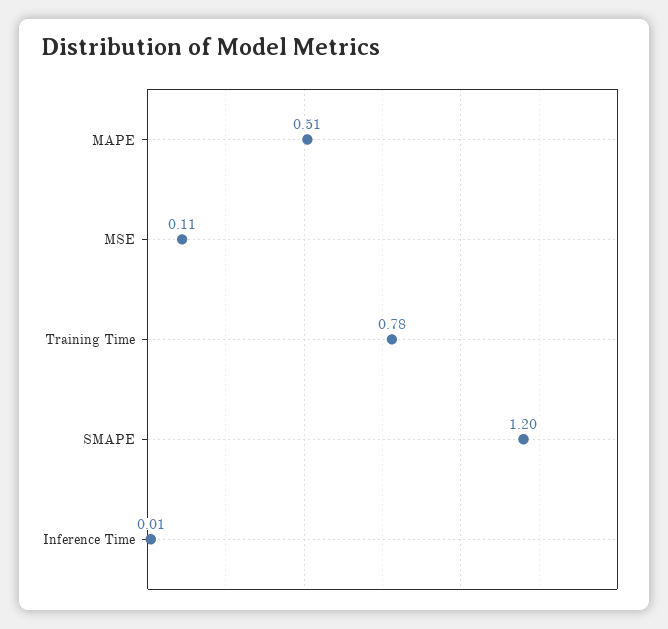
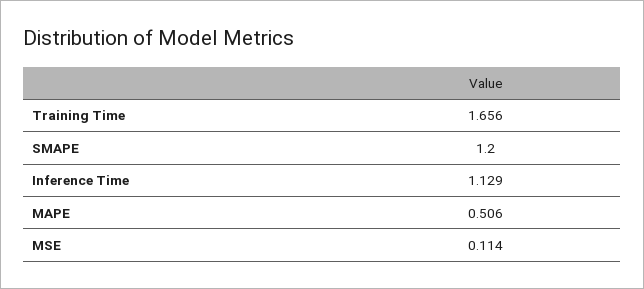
Training Time: 0.78 -> 1.656
Inference Time: 0.01 -> 1.129

